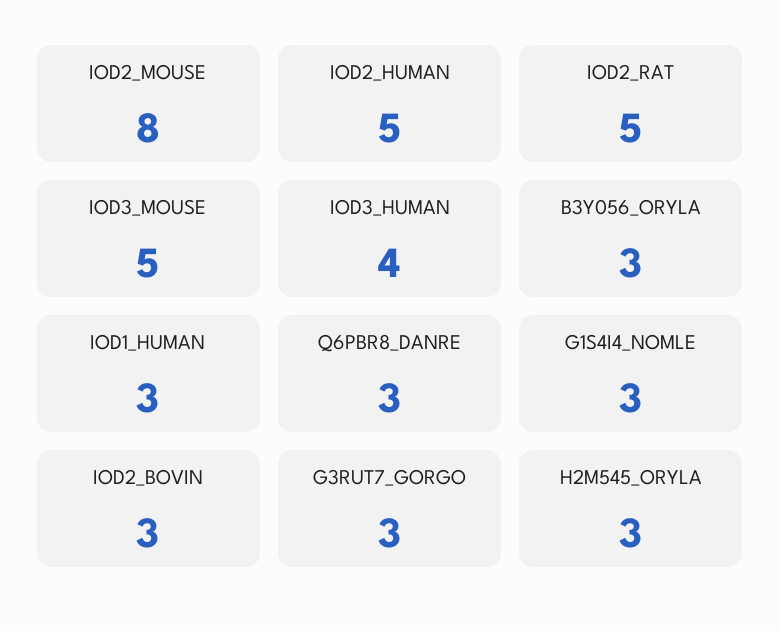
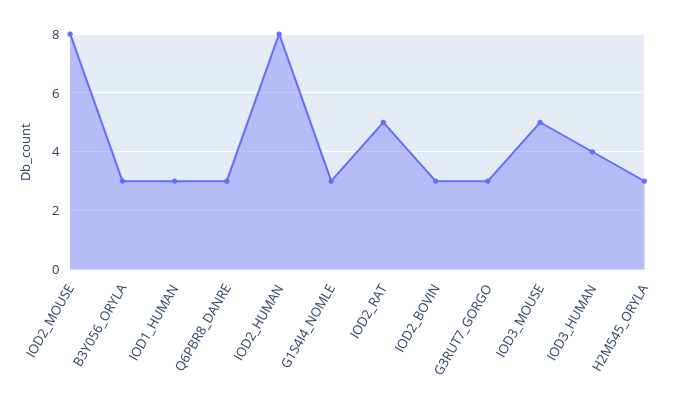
IOD2_HUMAN: 5 -> 8

